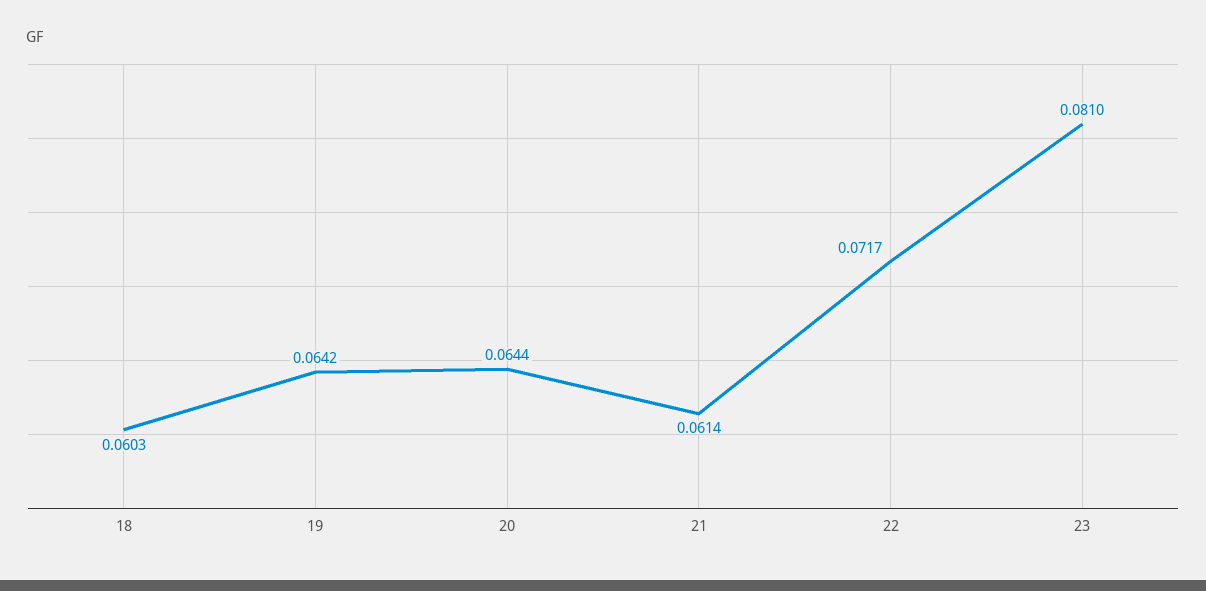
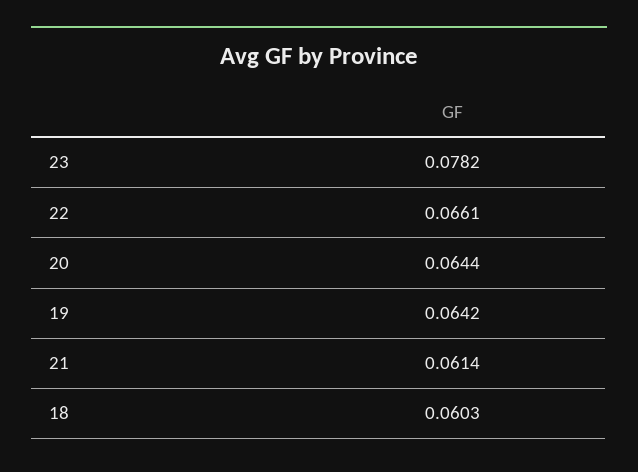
22: 0.0717 -> 0.0661
23: 0.081 -> 0.0782

